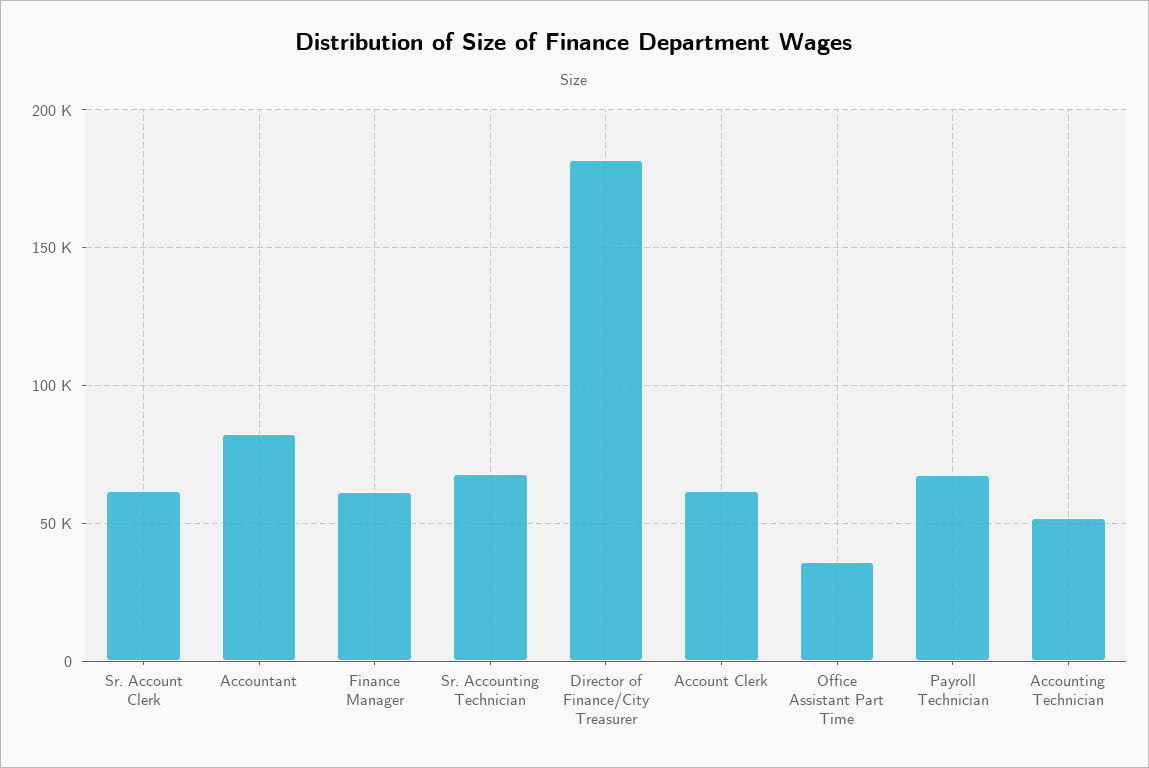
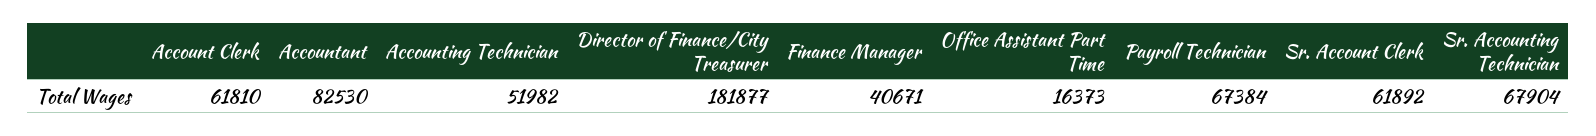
Finance Manager: 60000 -> 40671
Office Assistant Part Time: 35000 -> 16373

